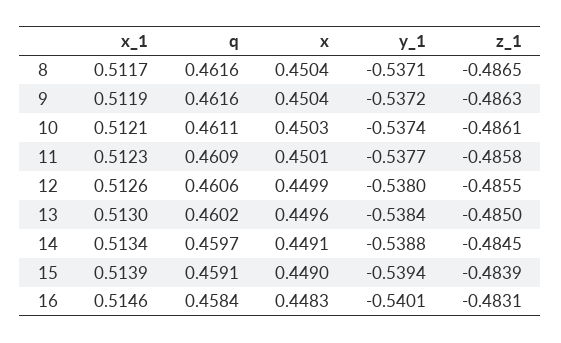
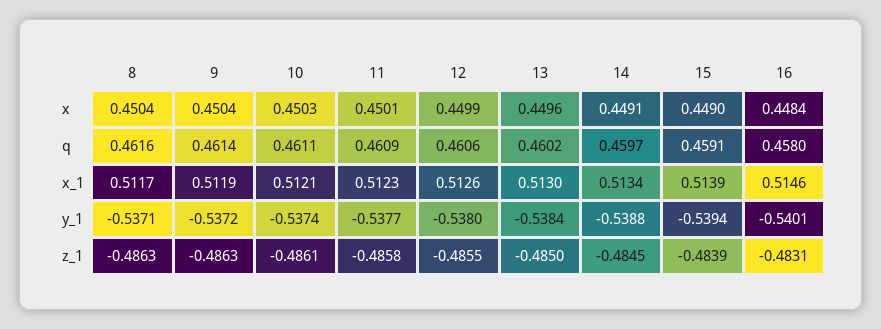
z_1, 8: -0.4865 -> -0.4863
q, 9: 0.4616 -> 0.4614
q, 16: 0.4584 -> 0.458
x, 16: 0.4483 -> 0.4484

